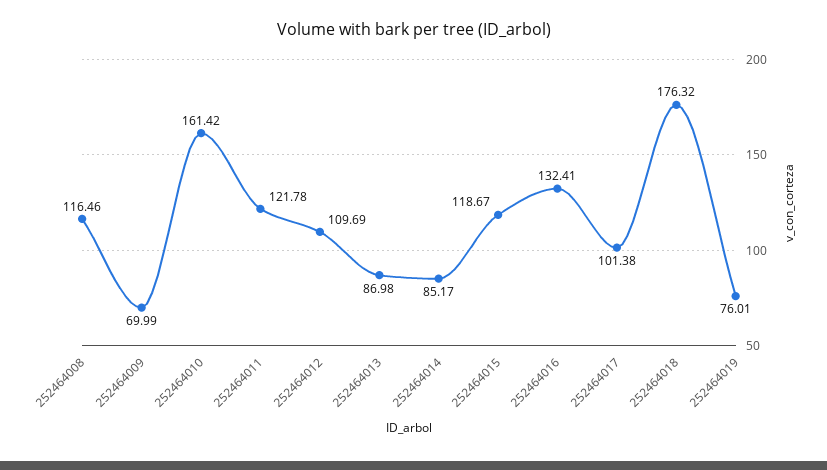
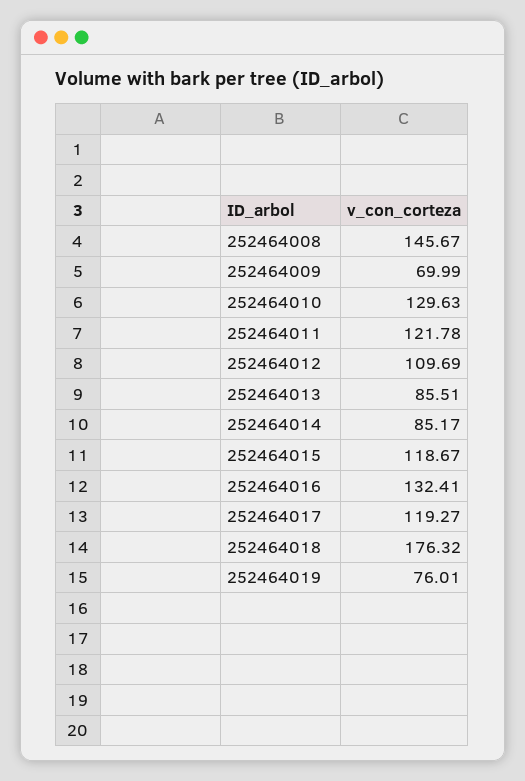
252464008: 116.46 -> 145.67
252464010: 161.42 -> 129.63
252464013: 86.98 -> 85.51
252464017: 101.38 -> 119.27

